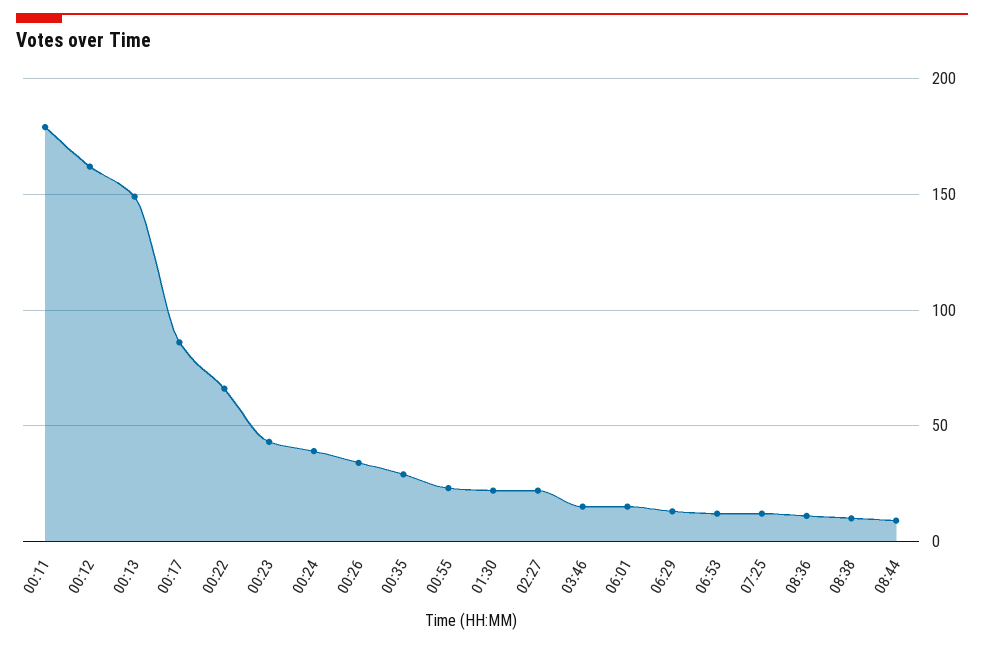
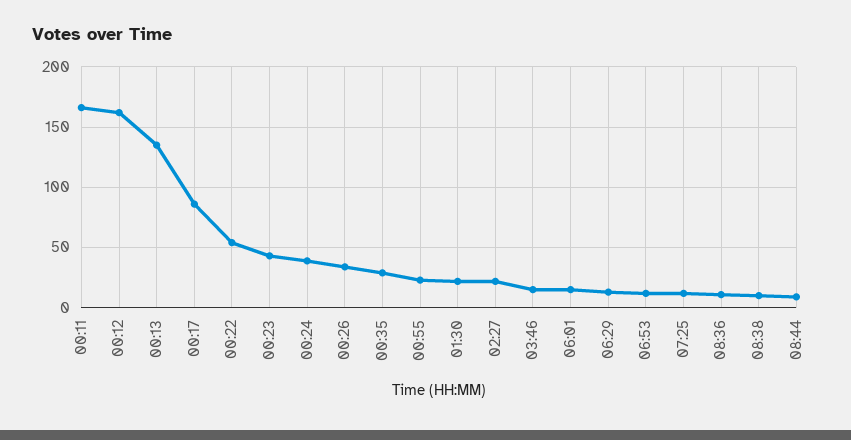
00:11: 180 -> 165
00:13: 150 -> 135
00:22: 65 -> 55

